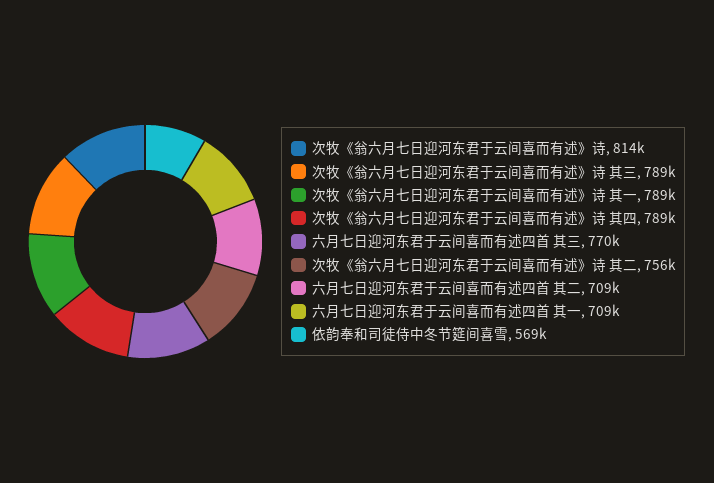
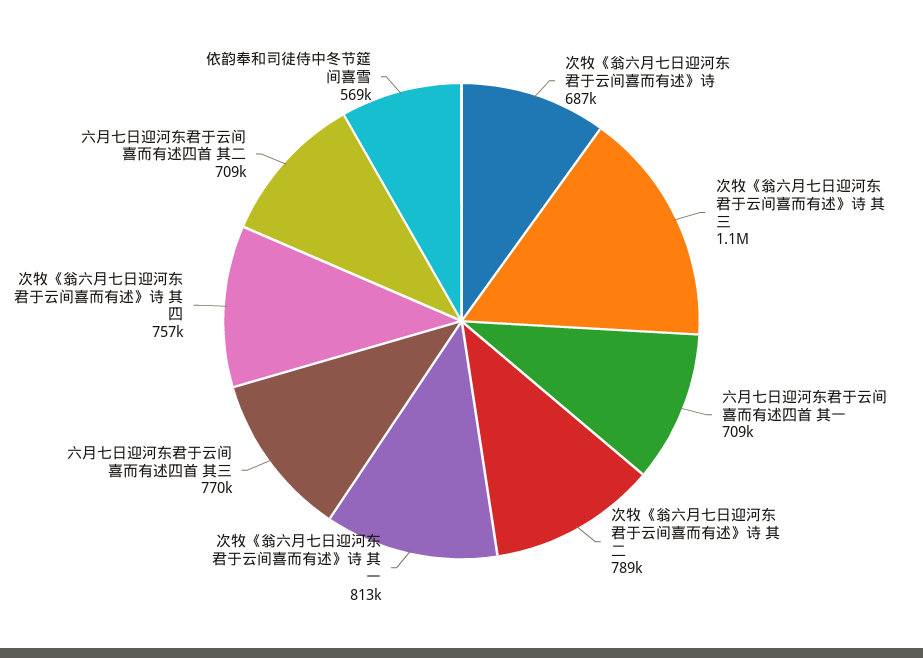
次牧《翁六月七日迎河东君于云间喜而有述》诗: 814000 -> 687000
次牧《翁六月七日迎河东君于云间喜而有述》诗 其三: 789000 -> 1100000
次牧《翁六月七日迎河东君于云间喜而有述》诗 其一: 789000 -> 813000
次牧《翁六月七日迎河东君于云间喜而有述》诗 其四: 789000 -> 757000
次牧《翁六月七日迎河东君于云间喜而有述》诗 其二: 756000 -> 789000

